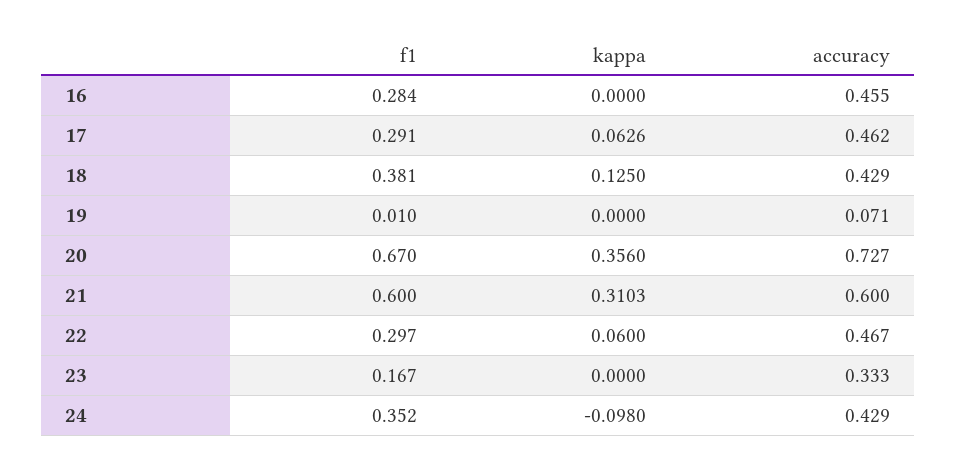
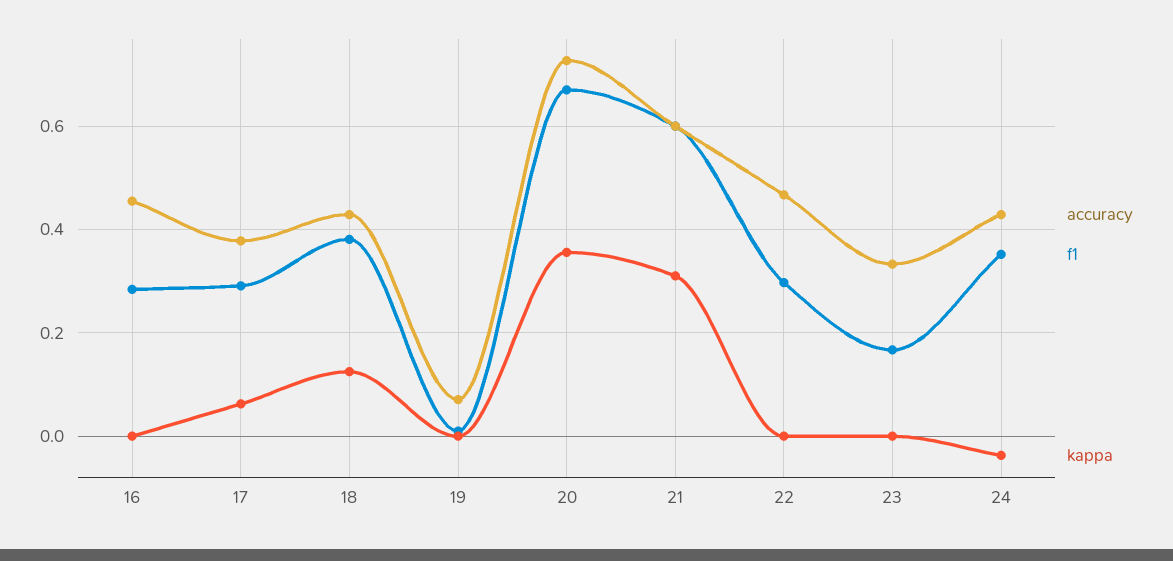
accuracy, 17: 0.462 -> 0.38
kappa, 22: 0.06 -> 0
kappa, 24: -0.098 -> -0.04

